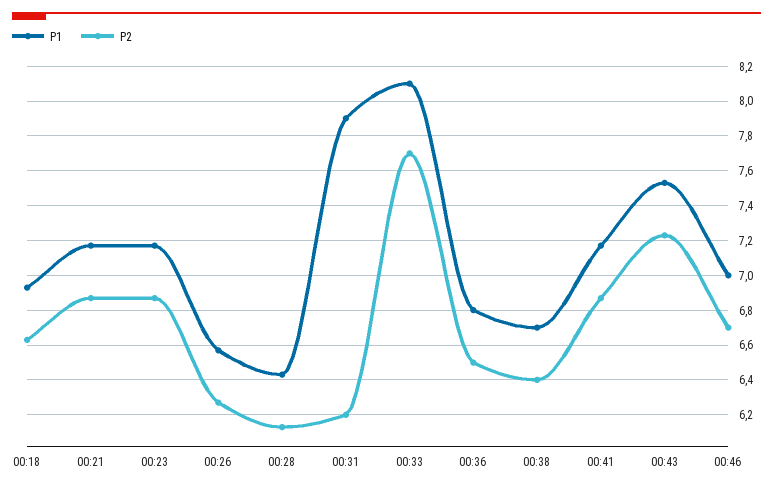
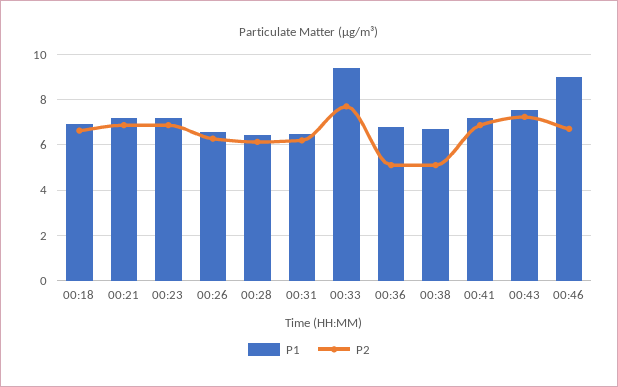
P1, 00:31: 7.9 -> 6.5
P1, 00:33: 8.1 -> 9.5
P2, 00:36: 6.5 -> 5
P2, 00:38: 6.4 -> 5
P1, 00:46: 7 -> 9

